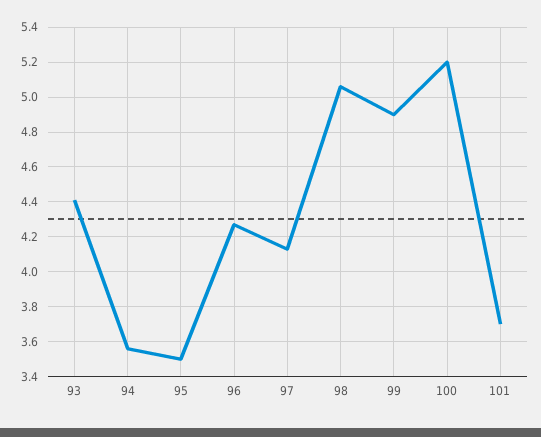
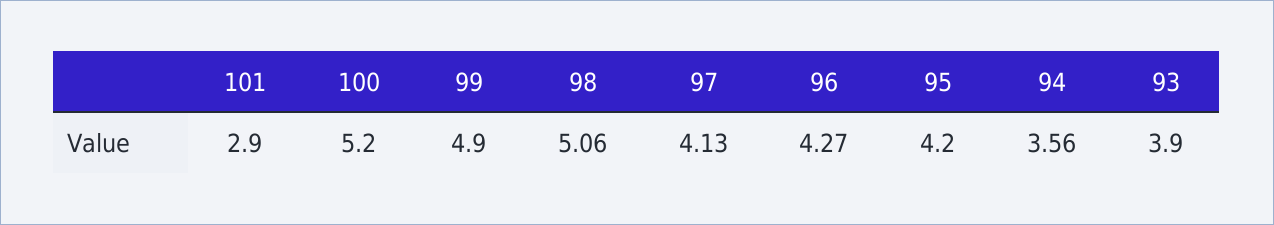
93: 4.4 -> 3.9
95: 3.5 -> 4.2
101: 3.7 -> 2.9

